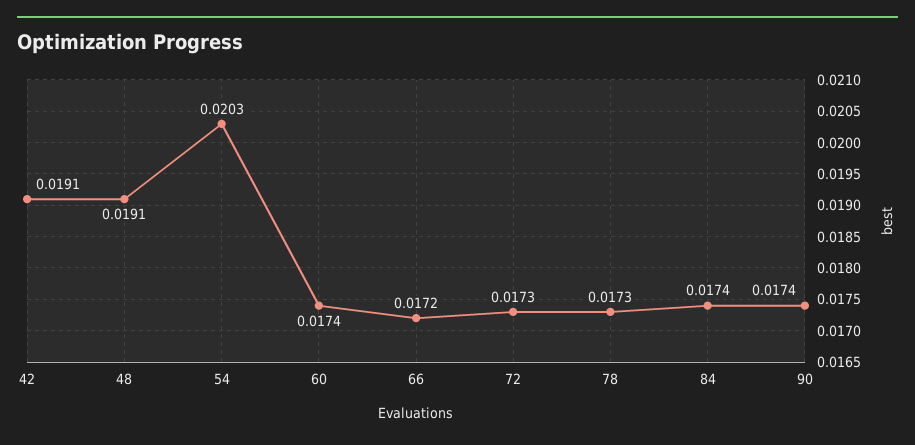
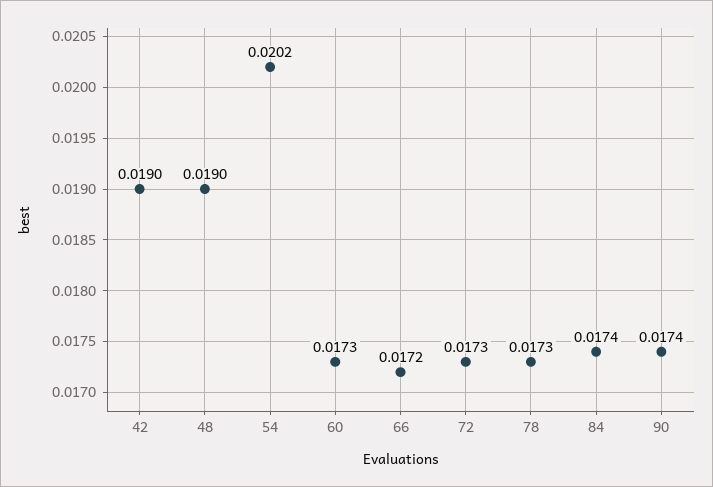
42: 0.0191 -> 0.019
48: 0.0191 -> 0.019
54: 0.0203 -> 0.0202
60: 0.0174 -> 0.0173

